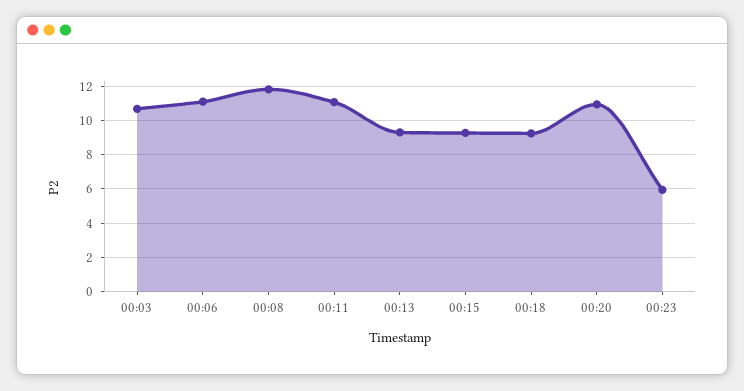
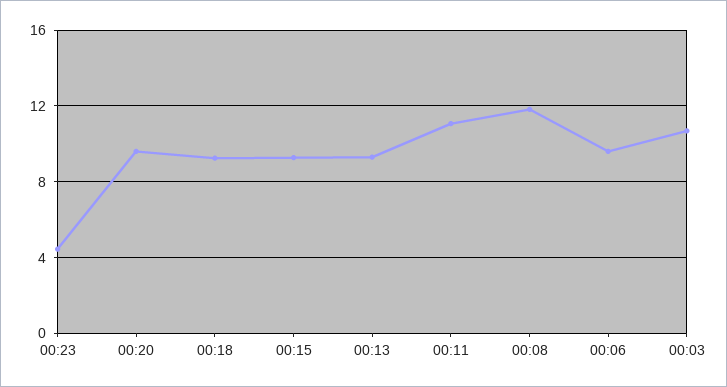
00:06: 11 -> 9.5
00:20: 11 -> 9.5
00:23: 6 -> 4.5

